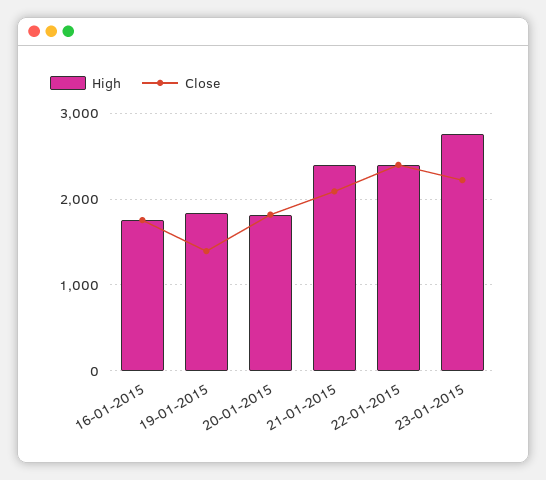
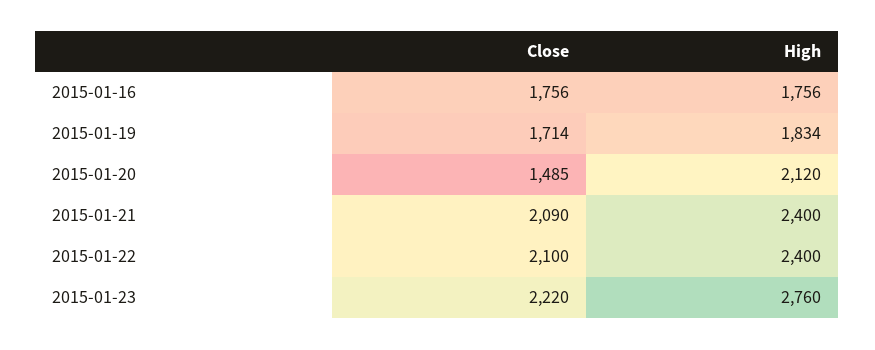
Close, 19-01-2015: 1400 -> 1714
High, 20-01-2015: 1800 -> 2120
Close, 20-01-2015: 1800 -> 1485
Close, 22-01-2015: 2400 -> 2100

